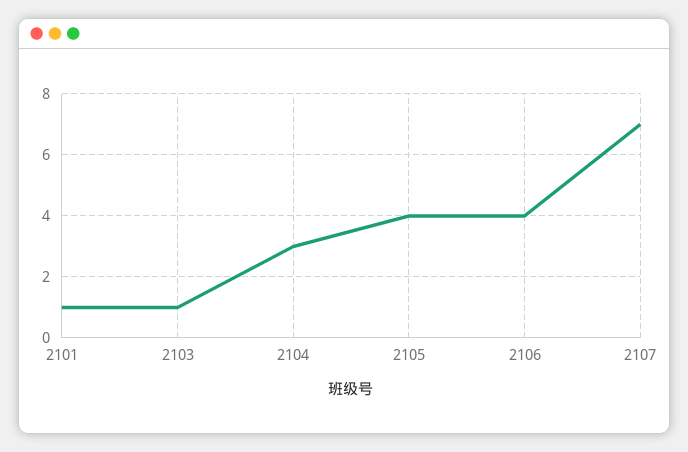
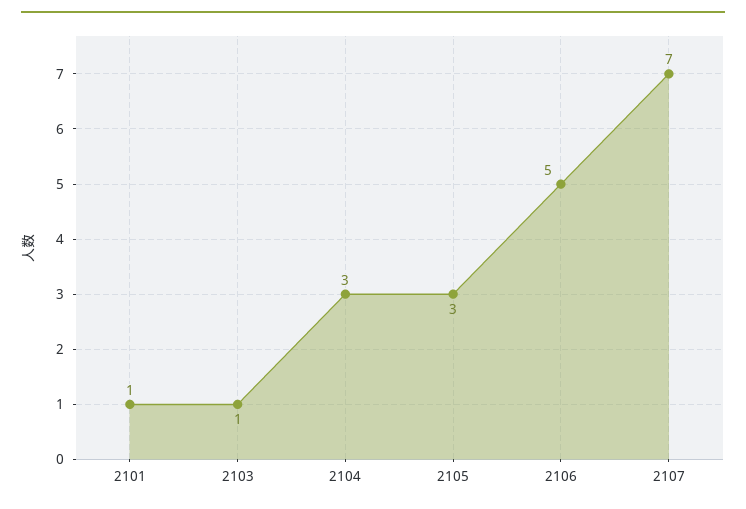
2105: 4 -> 3
2106: 4 -> 5

